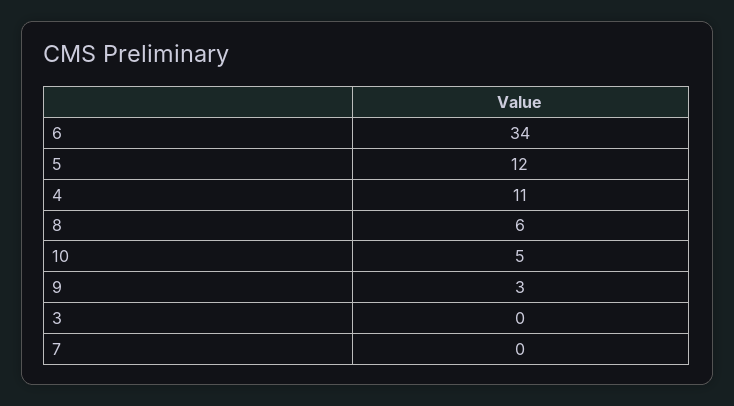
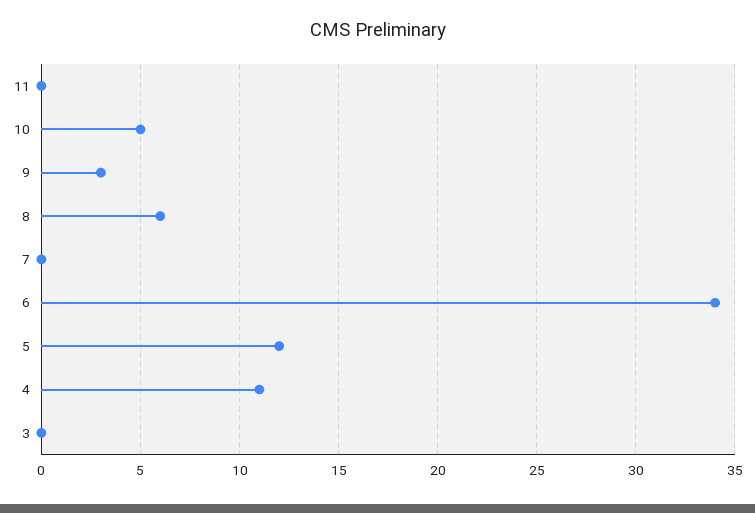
11: none -> 0

